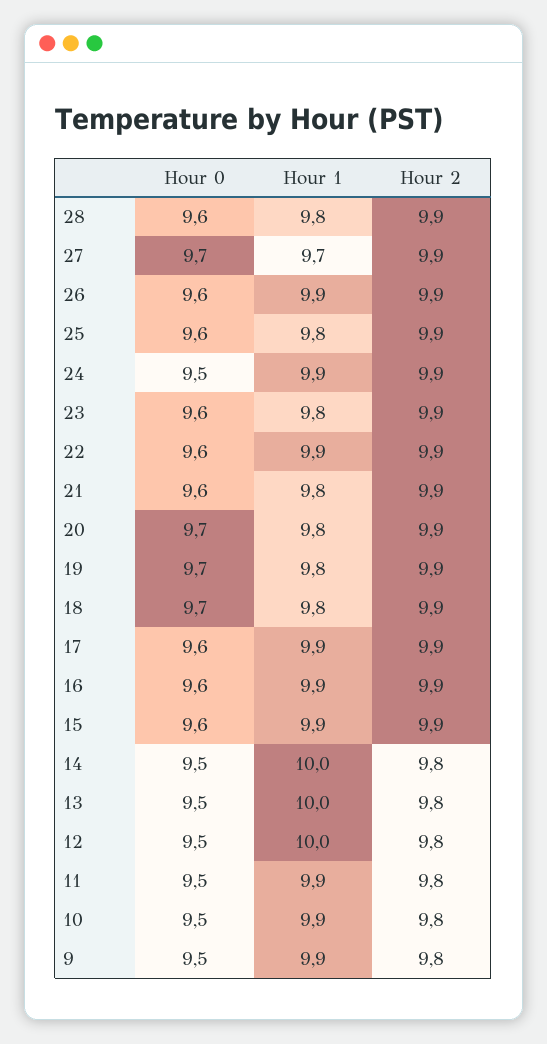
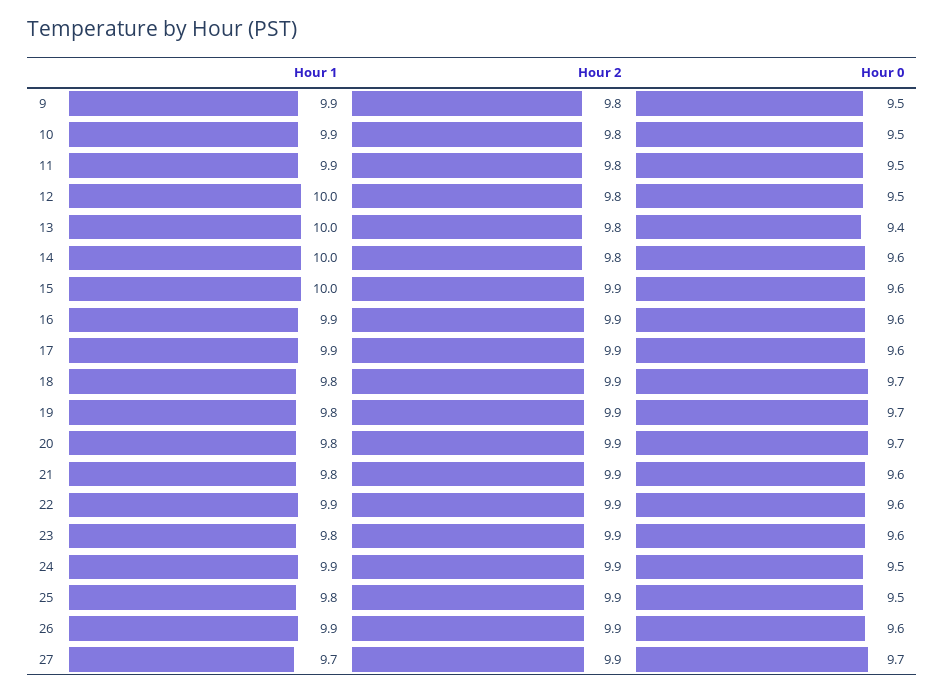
Hour 0, 28: 9.6 -> none
Hour 1, 28: 9.8 -> none
Hour 2, 28: 9.9 -> none
Hour 0, 25: 9.6 -> 9.5
Hour 1, 15: 9.9 -> 10
Hour 0, 14: 9.5 -> 9.6
Hour 0, 13: 9.5 -> 9.4

